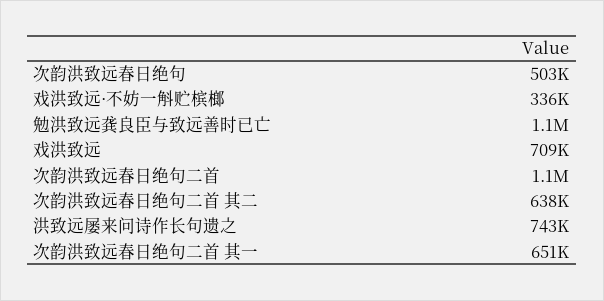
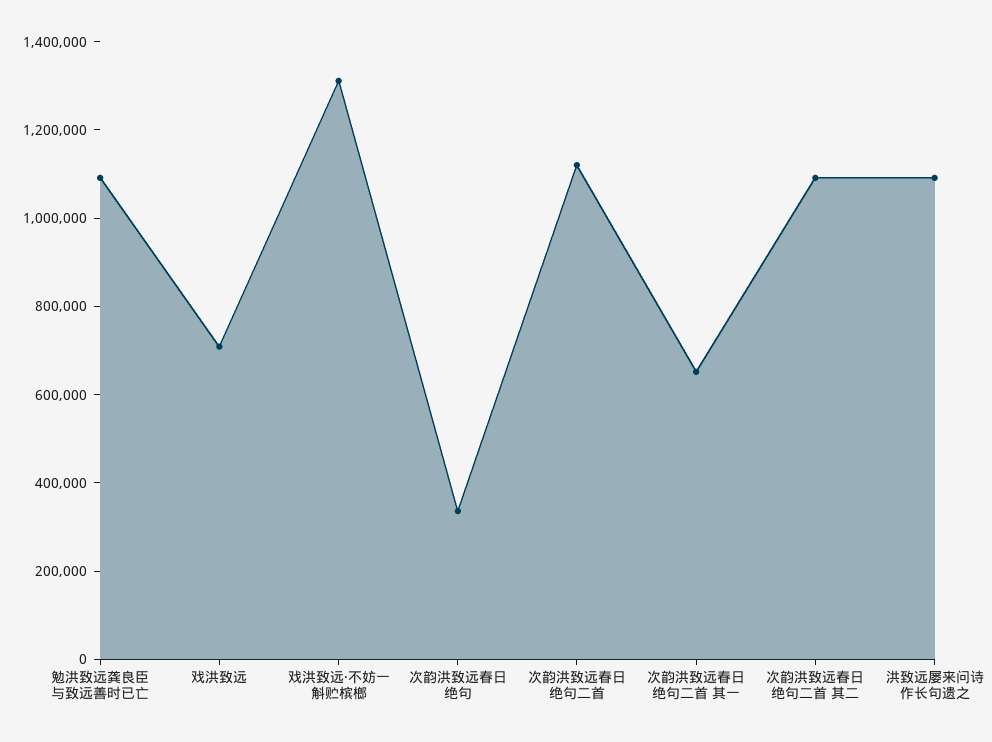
次韵洪致远春日绝句: 503000 -> 350000
戏洪致远·不妨一斛贮槟榔: 336000 -> 1300000
次韵洪致远春日绝句二首 其二: 638000 -> 1100000
洪致远屡来问诗作长句遗之: 743000 -> 1100000

